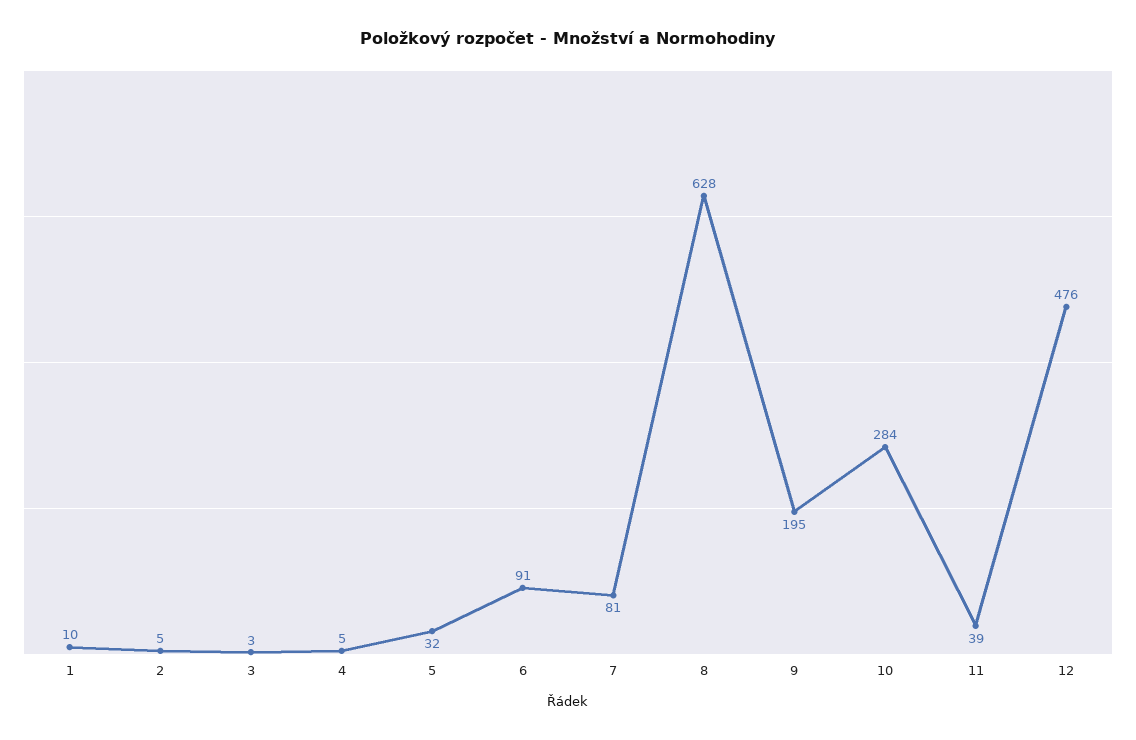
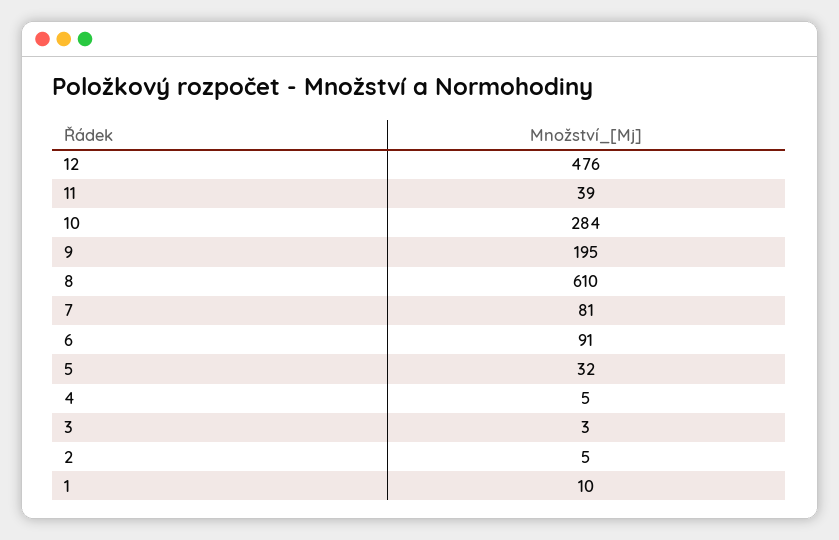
8: 628 -> 610

